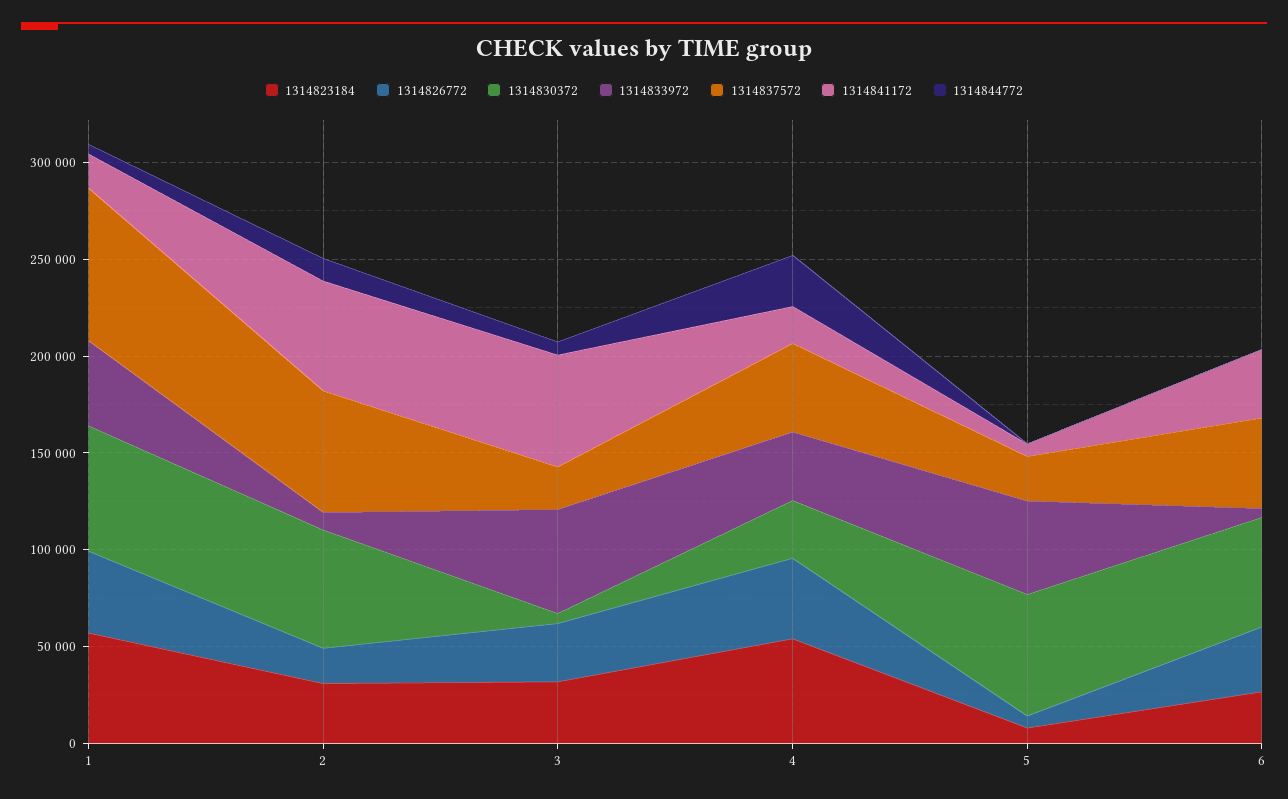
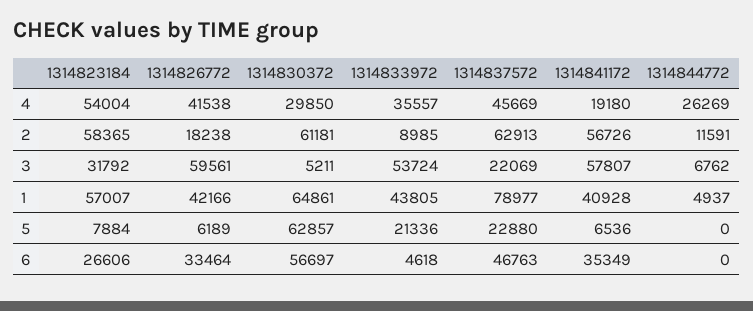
1314841172, 1: 20000 -> 40928
1314823184, 2: 30000 -> 58365
1314826772, 3: 30000 -> 59561
1314833972, 5: 50000 -> 21336

